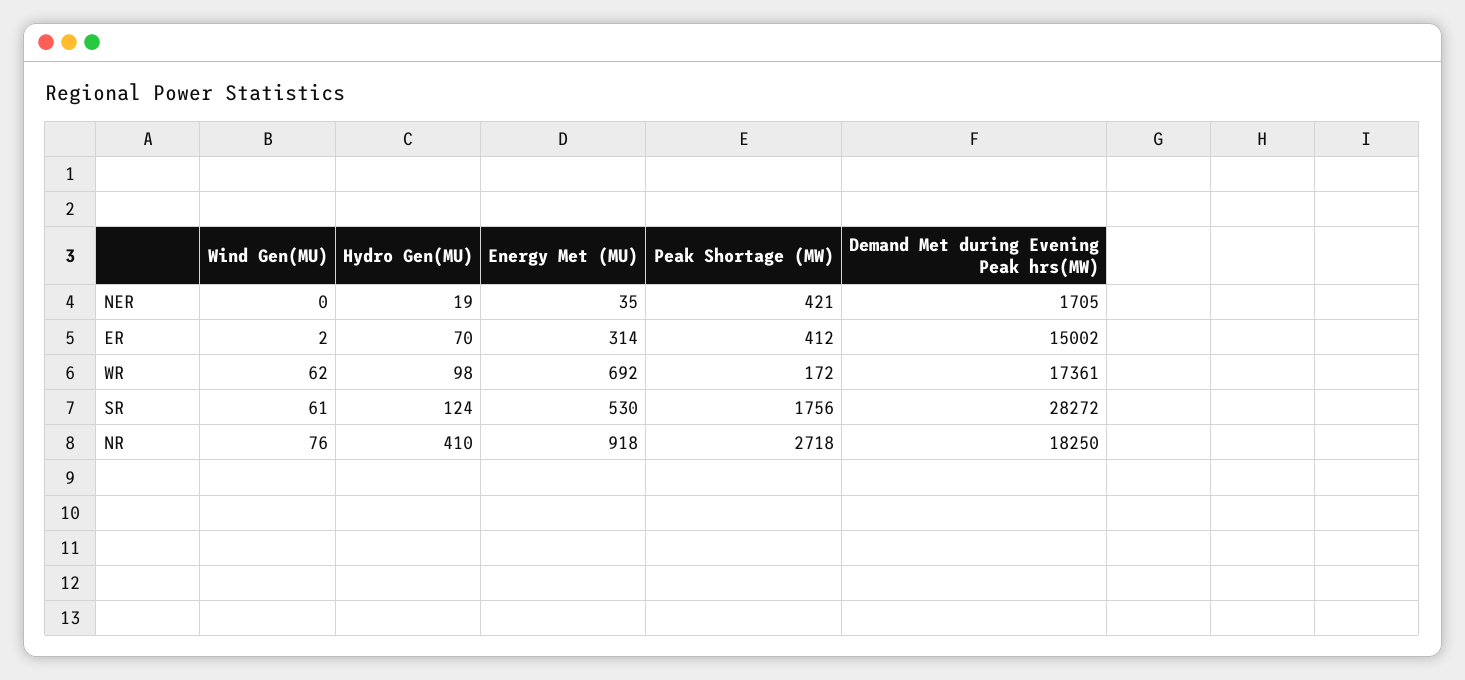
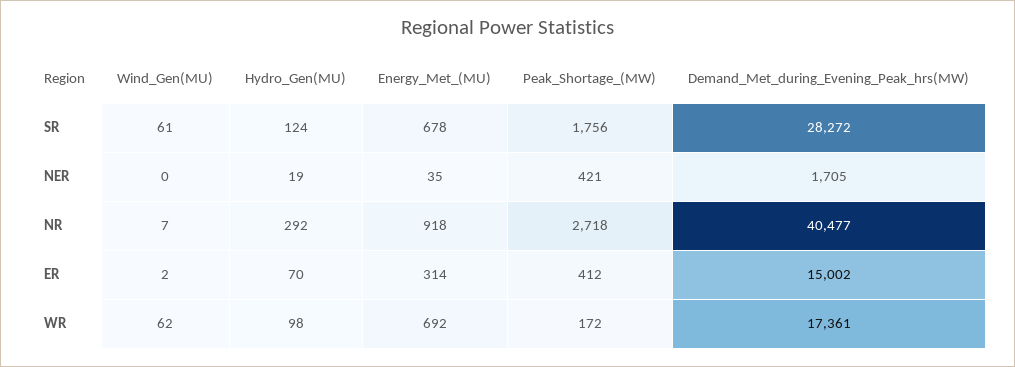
Energy Met (MU), SR: 530 -> 678
Wind Gen(MU), NR: 76 -> 7
Hydro Gen(MU), NR: 410 -> 292
Demand Met during Evening Peak hrs(MW), NR: 18250 -> 40477

